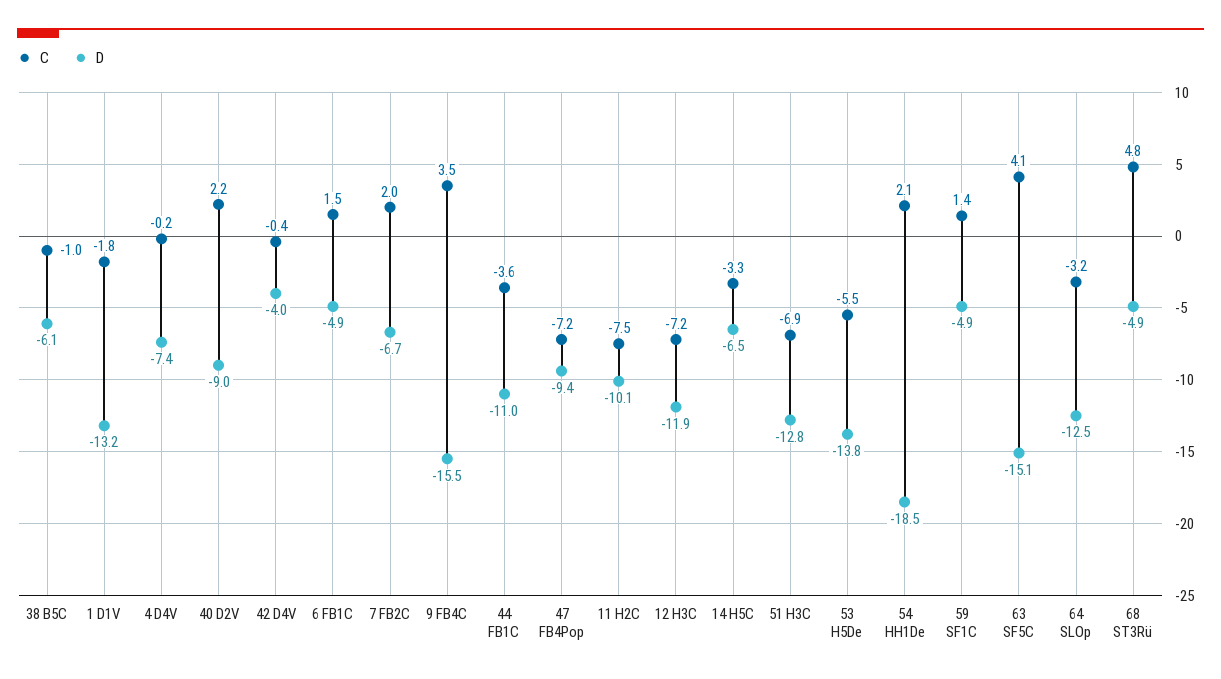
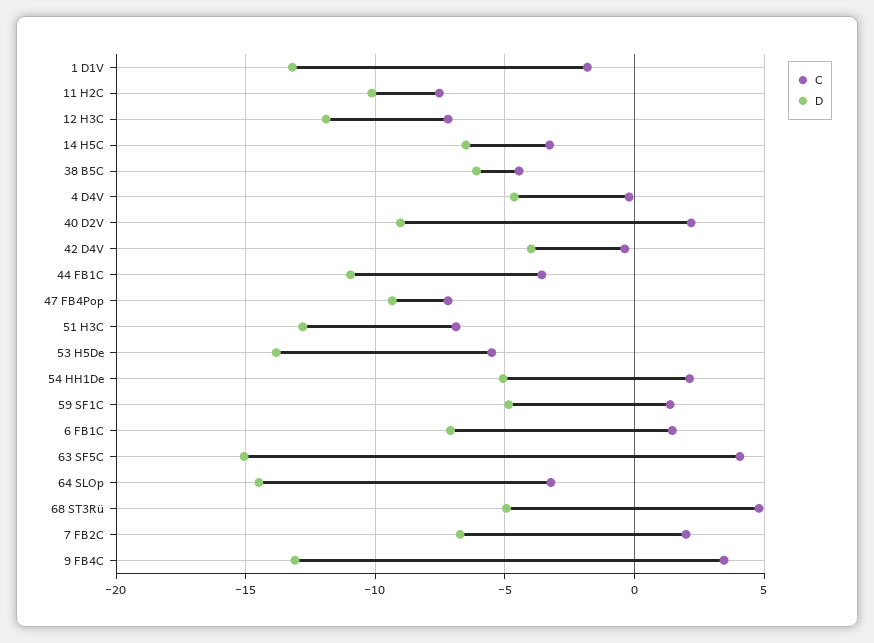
C, 38 B5C: -1 -> -4.5
D, 4 D4V: -7.4 -> -4.5
D, 6 FB1C: -4.9 -> -7
D, 9 FB4C: -15.5 -> -13
D, 54 HH1De: -18.5 -> -5
D, 64 SLOp: -12.5 -> -14.5

